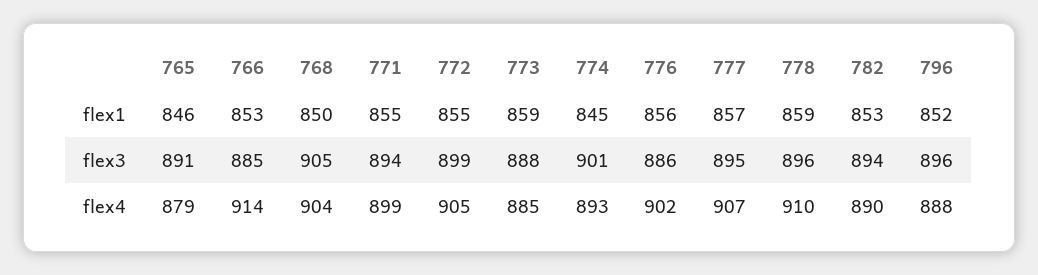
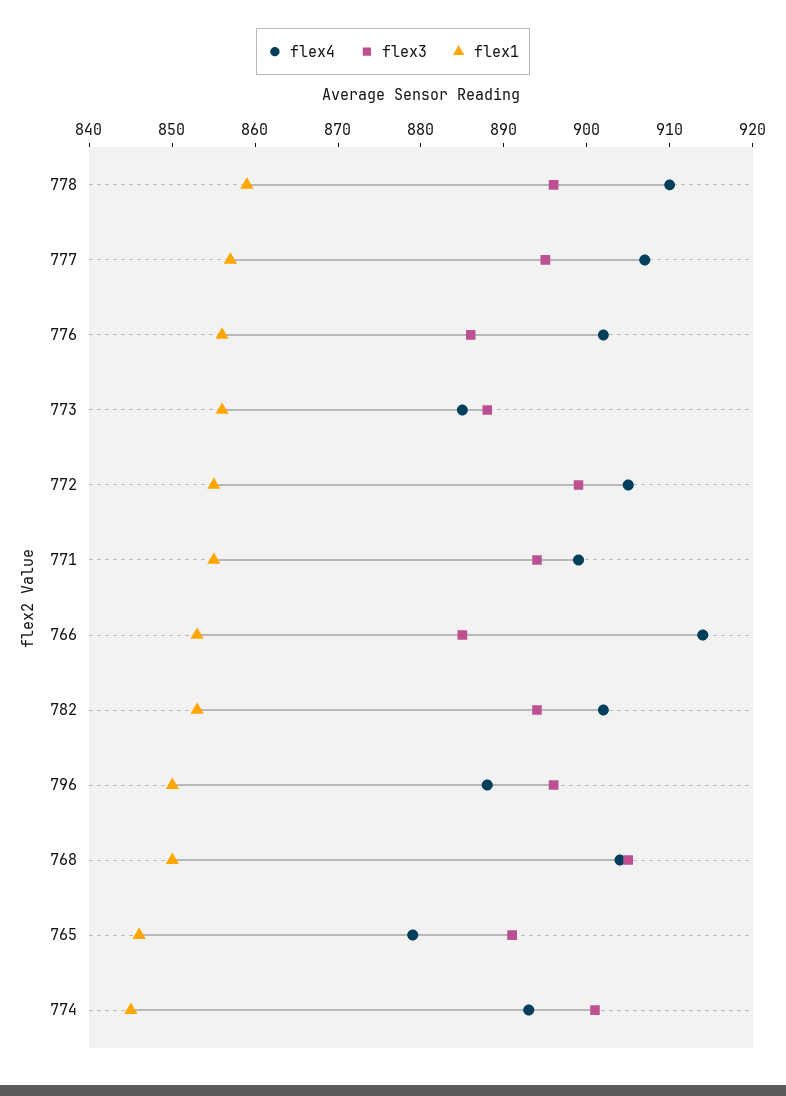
flex1, 773: 859 -> 856
flex1, 796: 852 -> 850
flex4, 782: 890 -> 902

